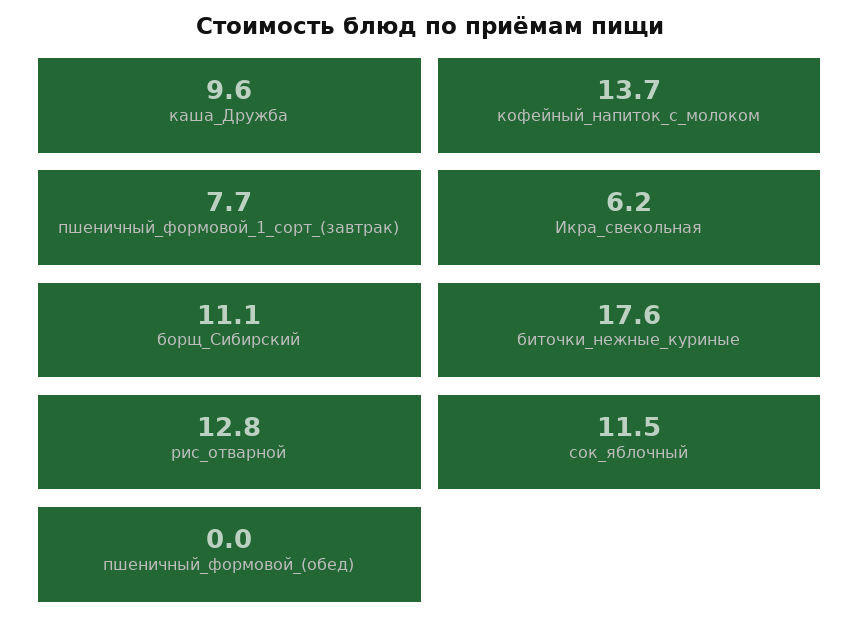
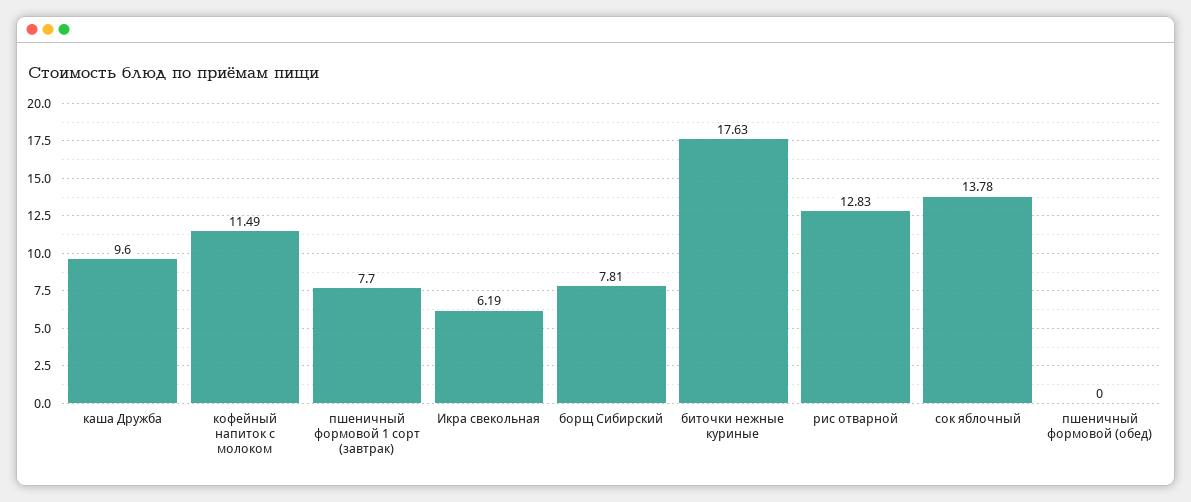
кофейный_напиток_с_молоком: 13.7 -> 11.49
борщ_Сибирский: 11.1 -> 7.81
сок_яблочный: 11.5 -> 13.78

